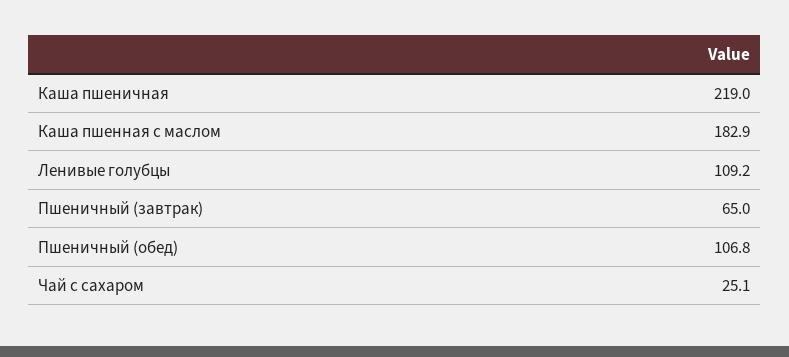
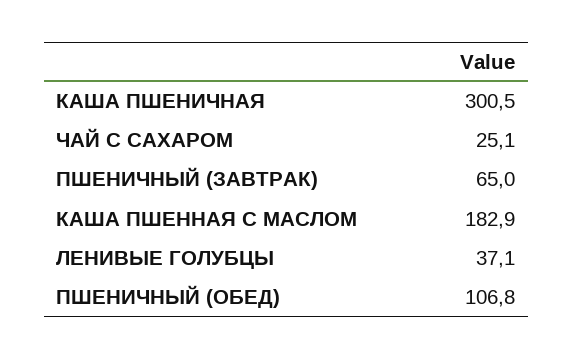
Каша пшеничная: 219 -> 300.5
Ленивые голубцы: 109.2 -> 37.1

